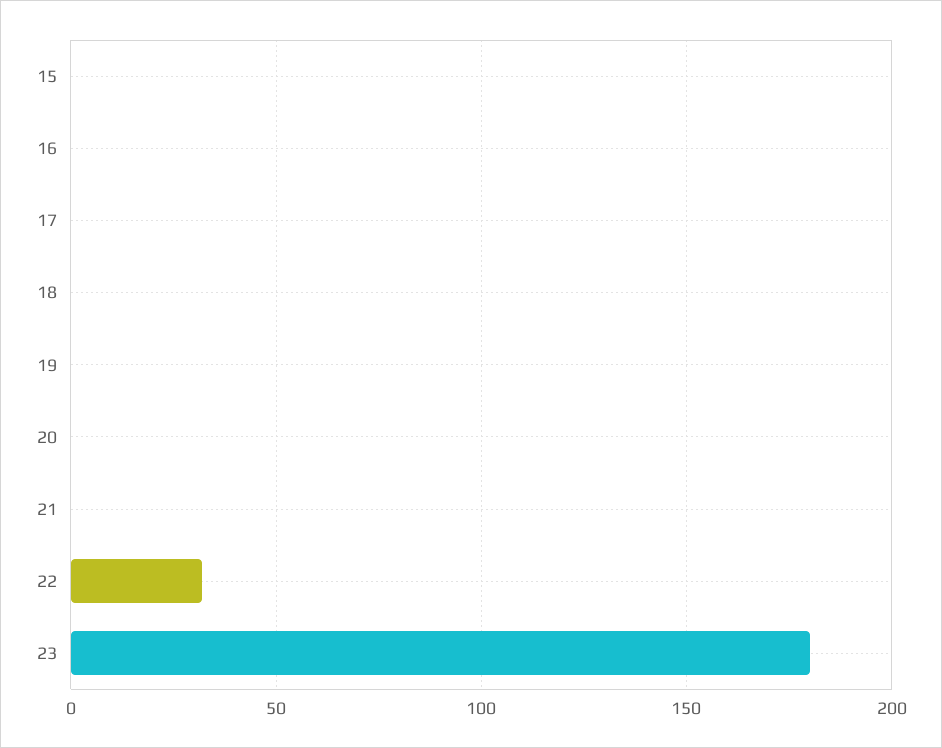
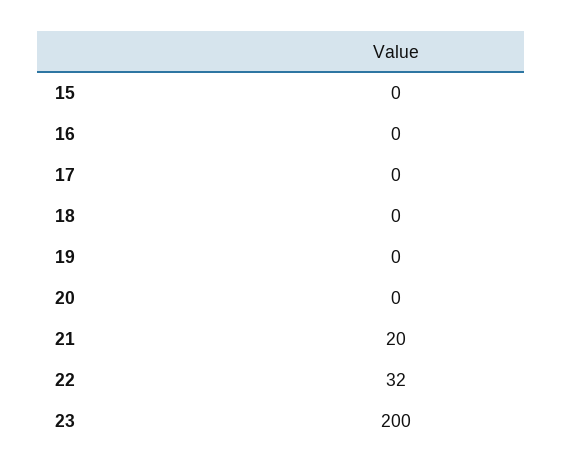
21: 0 -> 20
23: 180 -> 200

